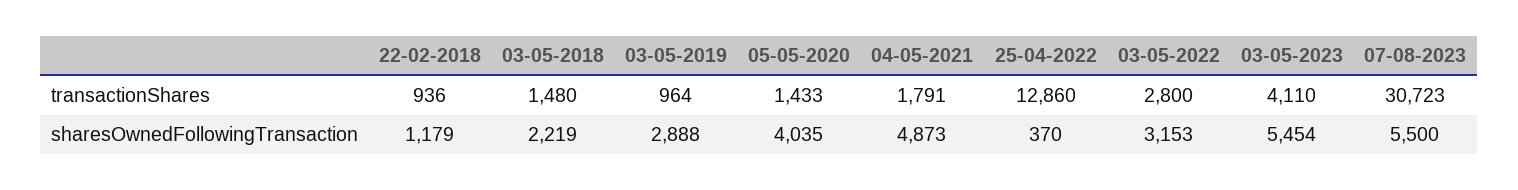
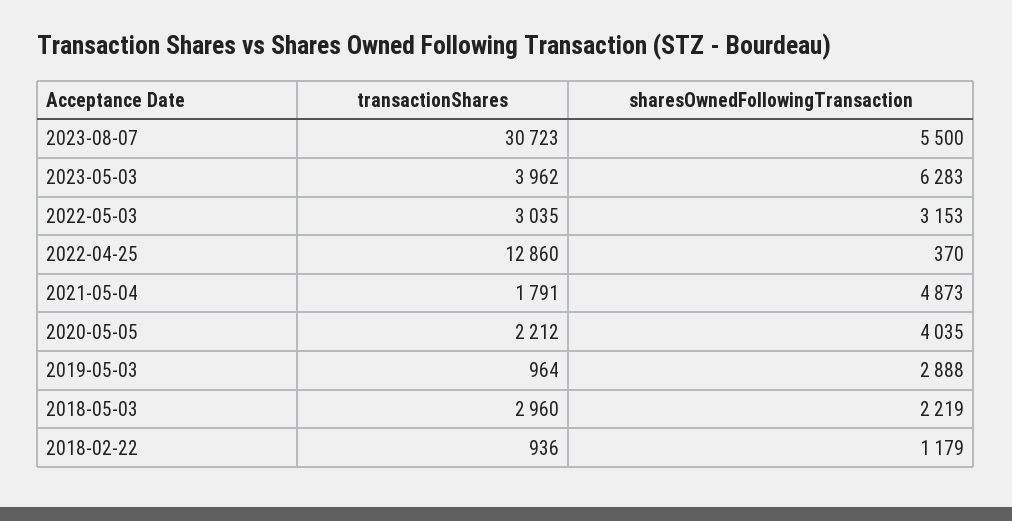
03-05-2018, transactionShares: 1480 -> 2960
05-05-2020, transactionShares: 1433 -> 2212
03-05-2022, transactionShares: 2800 -> 3035
03-05-2023, transactionShares: 4110 -> 3962
03-05-2023, sharesOwnedFollowingTransaction: 5454 -> 6283

